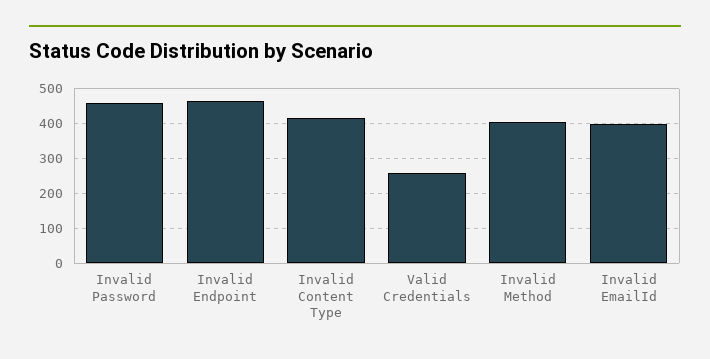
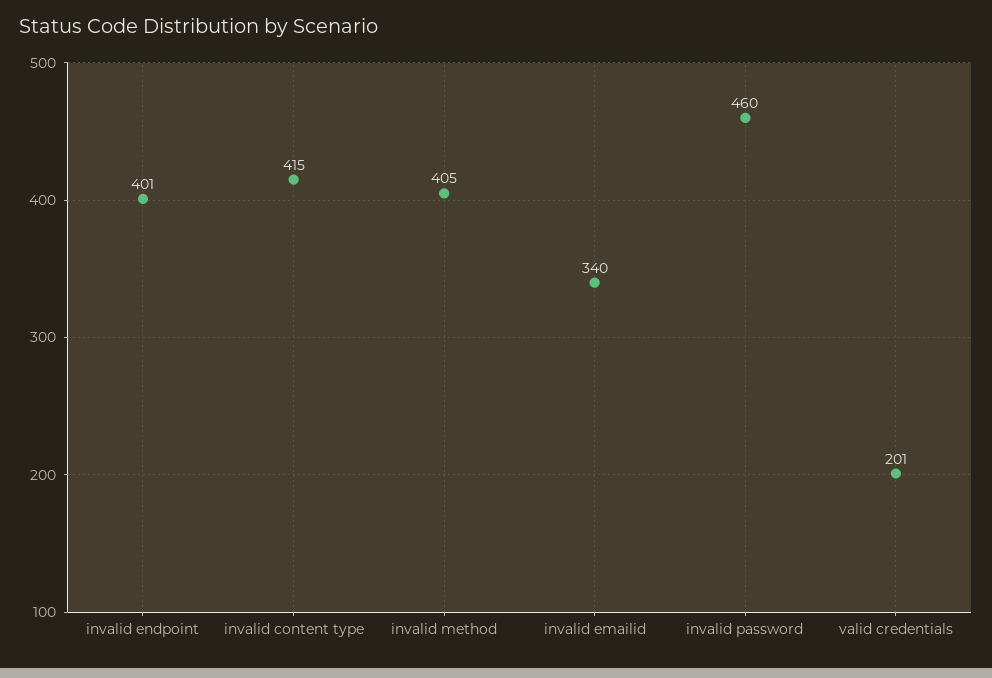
Invalid Endpoint: 460 -> 401
Valid Credentials: 260 -> 201
Invalid EmailId: 400 -> 340

